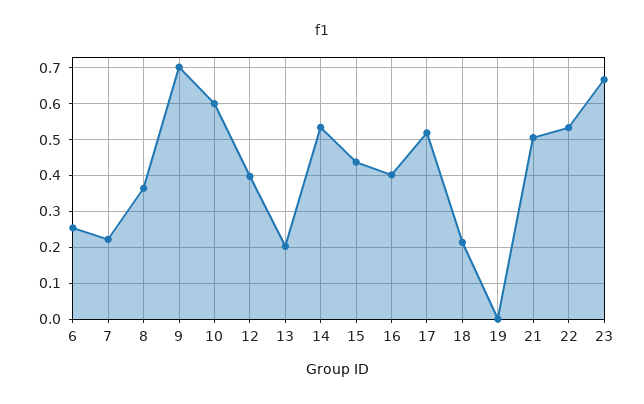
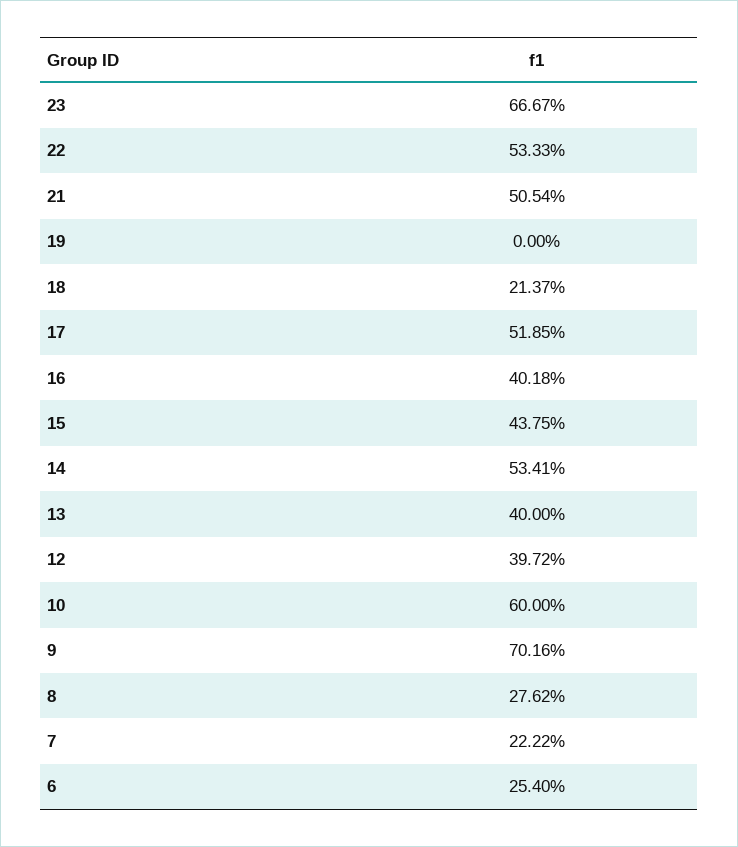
8: 0.36 -> 0.2762
13: 0.2 -> 0.4

